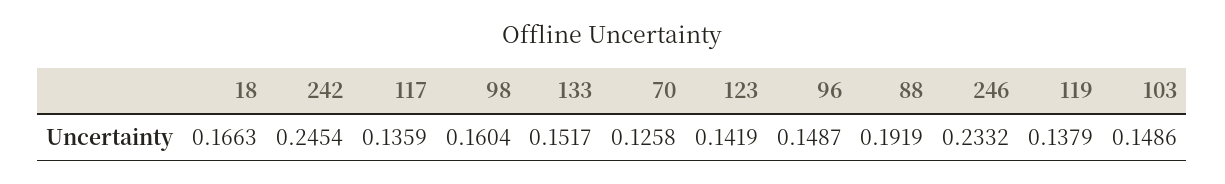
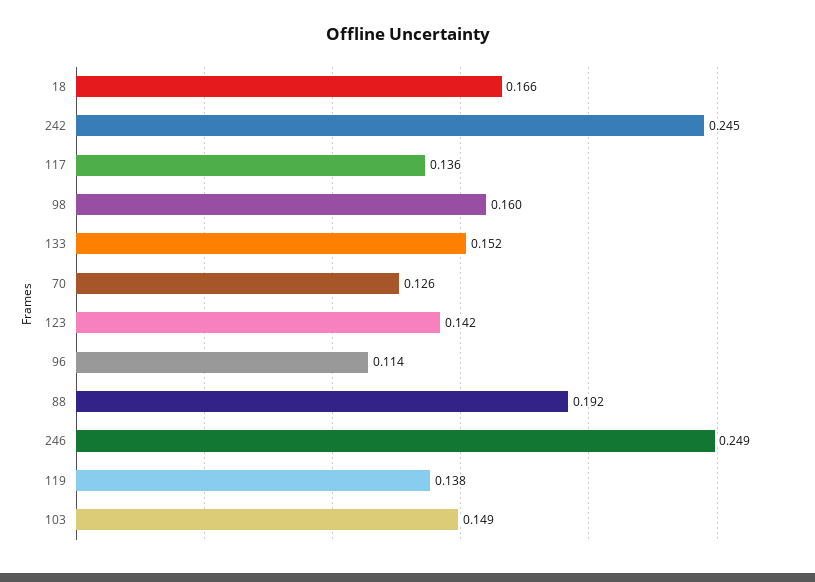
96: 0.1487 -> 0.114
246: 0.2332 -> 0.249

